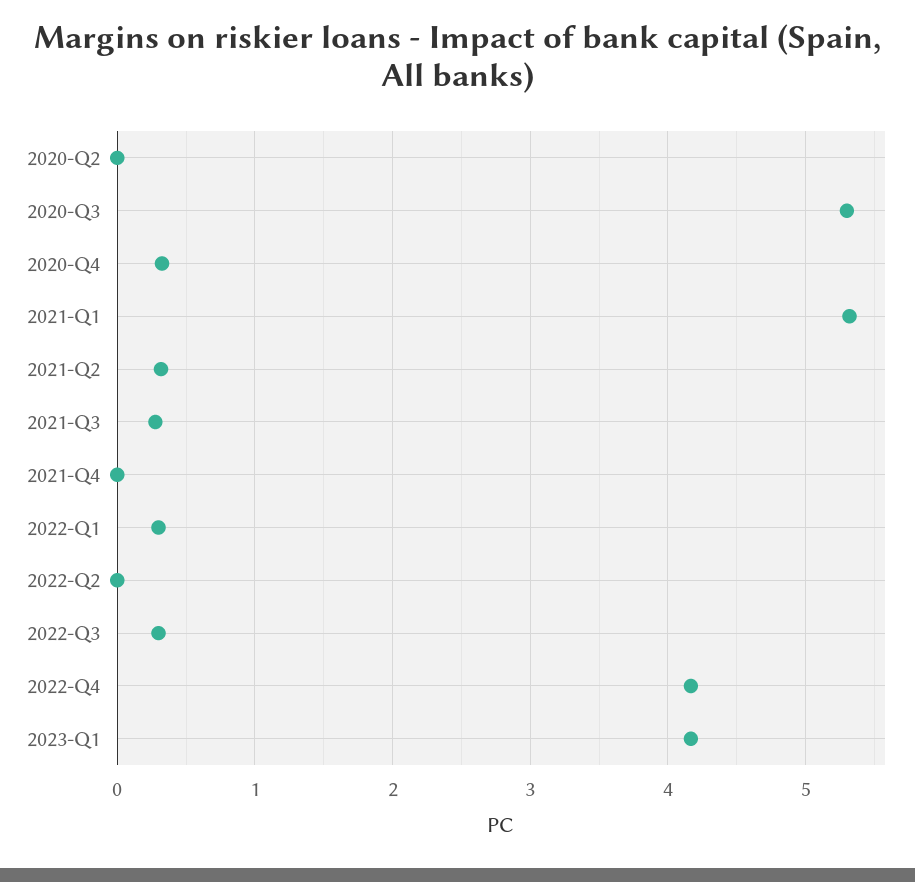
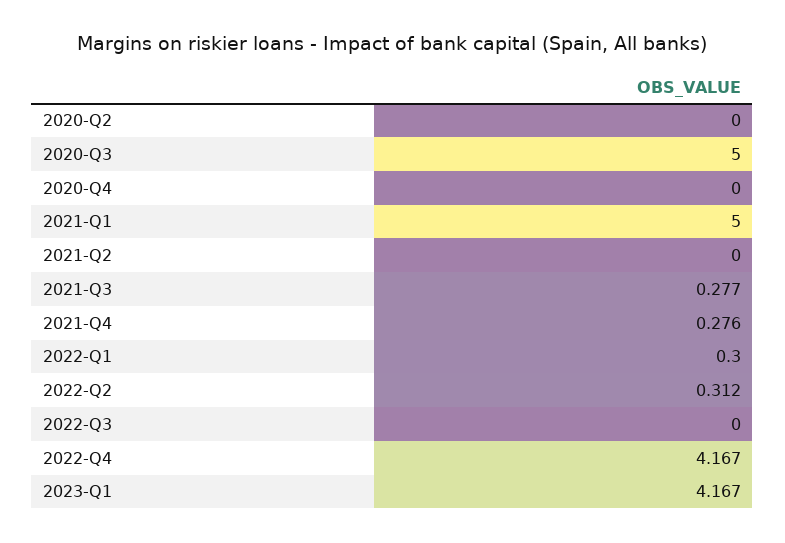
2020-Q3: 5.3 -> 5
2020-Q4: 0.3 -> 0
2021-Q1: 5.3 -> 5
2021-Q2: 0.3 -> 0
2021-Q4: 0 -> 0.276
2022-Q2: 0 -> 0.312
2022-Q3: 0.3 -> 0

